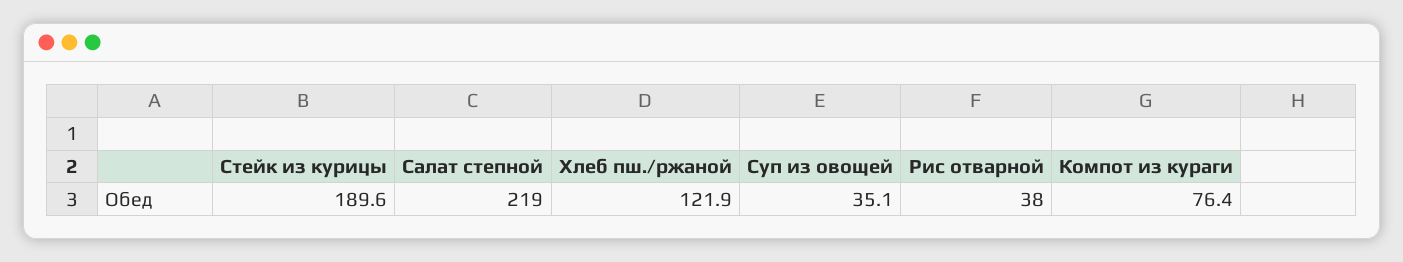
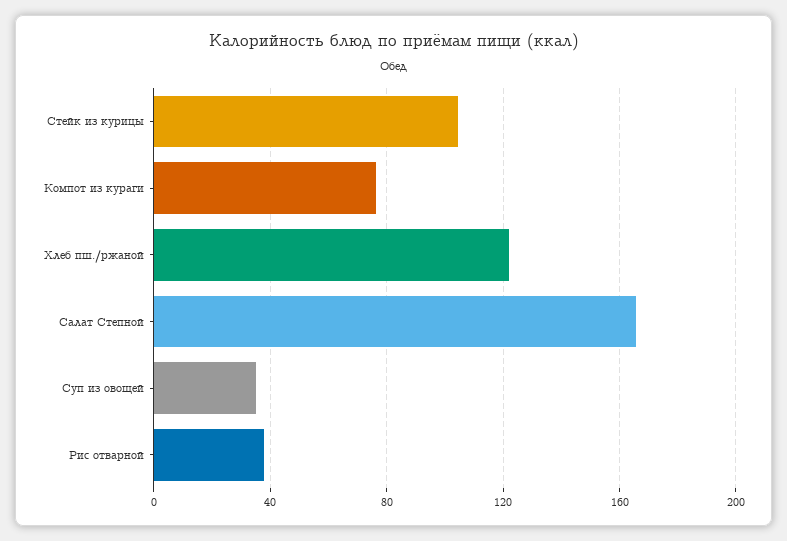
Стейк из курицы: 189.6 -> 105
Салат степной: 219 -> 165

